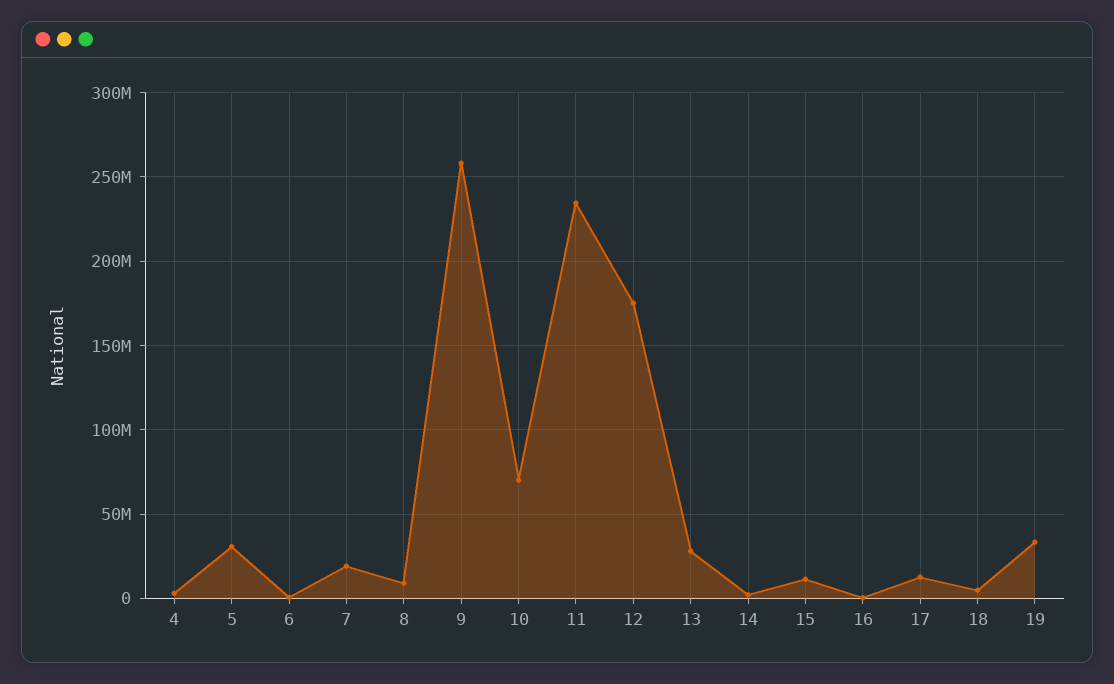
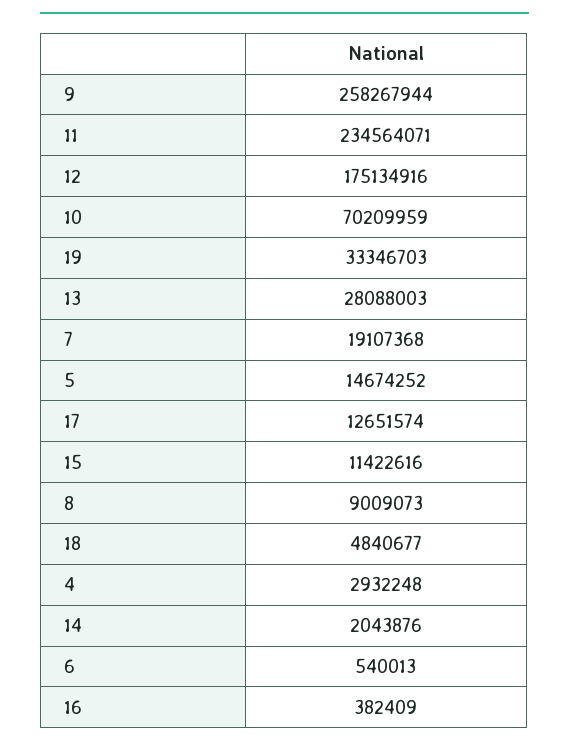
5: 30000000 -> 14674252

